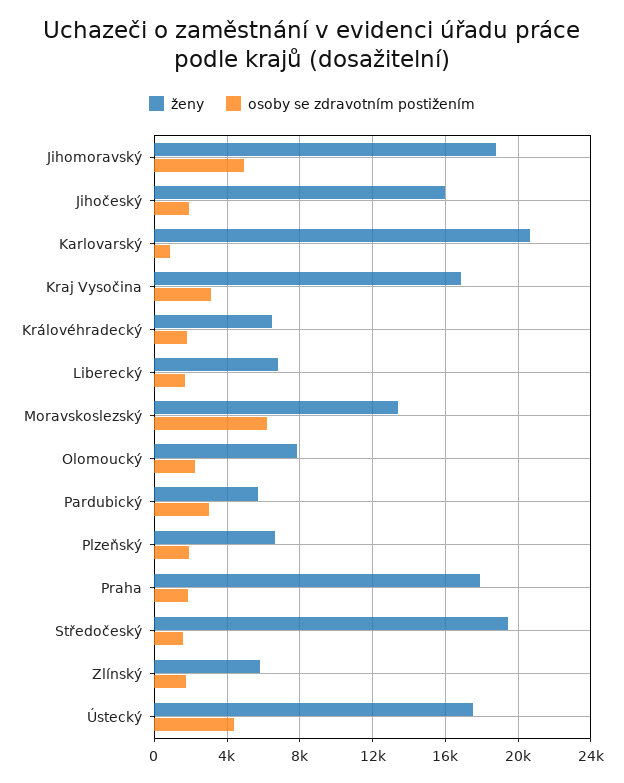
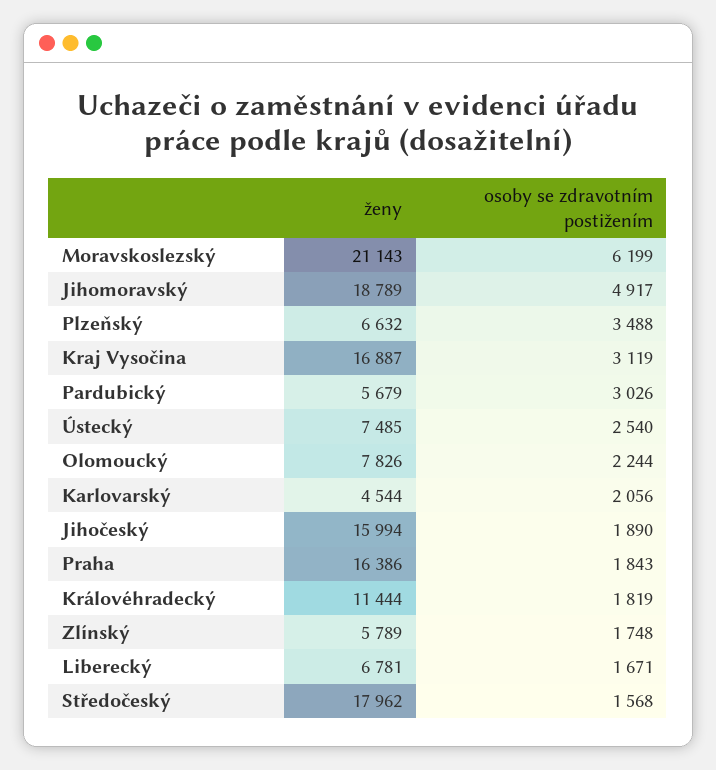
ženy, Karlovarský: 20500 -> 4544
osoby se zdravotním postižením, Karlovarský: 1000 -> 2056
ženy, Královéhradecký: 6500 -> 11444
ženy, Moravskoslezský: 13500 -> 21143
osoby se zdravotním postižením, Plzeňský: 2000 -> 3488
ženy, Praha: 18000 -> 16386
ženy, Středočeský: 19500 -> 17962
ženy, Ústecký: 17500 -> 7485
osoby se zdravotním postižením, Ústecký: 4500 -> 2540

